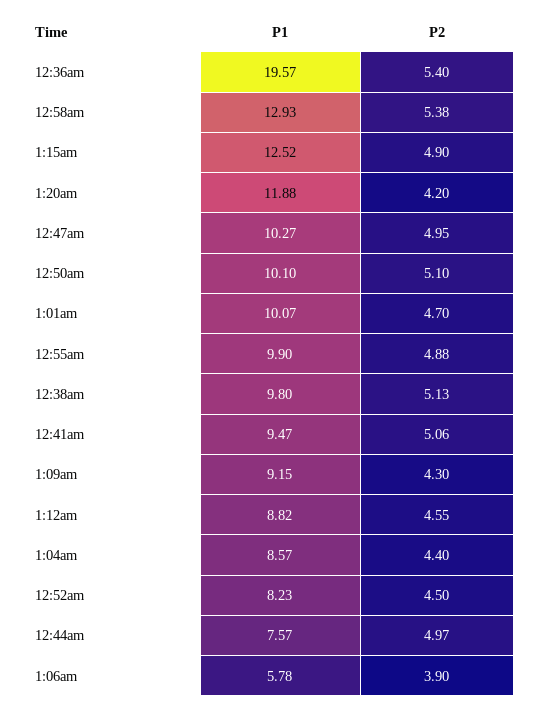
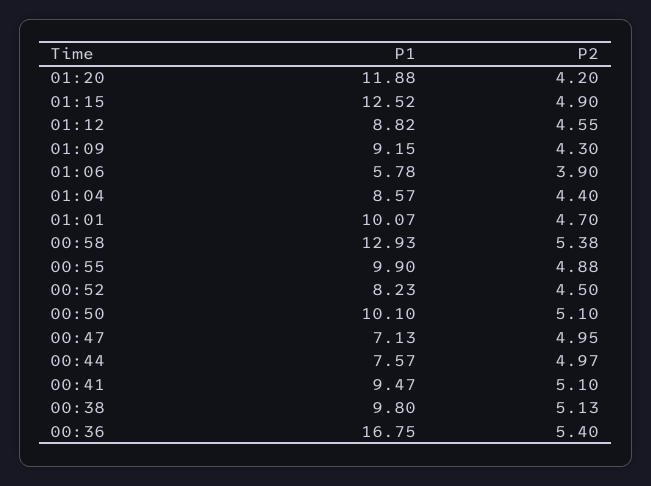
P1, 12:36am: 19.57 -> 16.75
P1, 12:47am: 10.27 -> 7.13
P2, 12:41am: 5.06 -> 5.1

